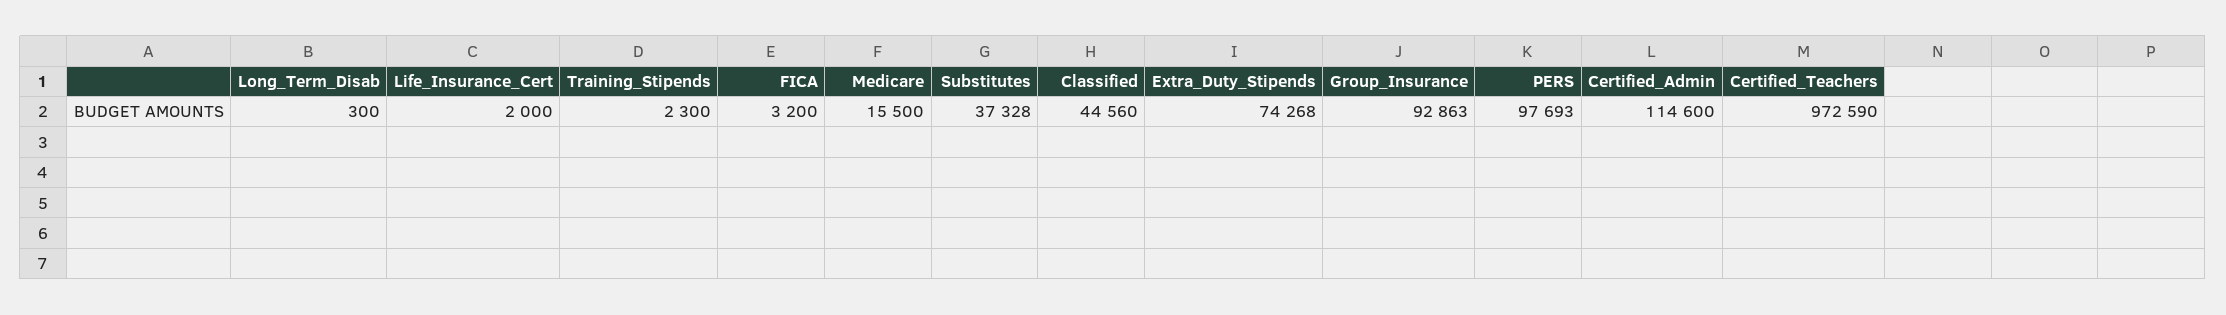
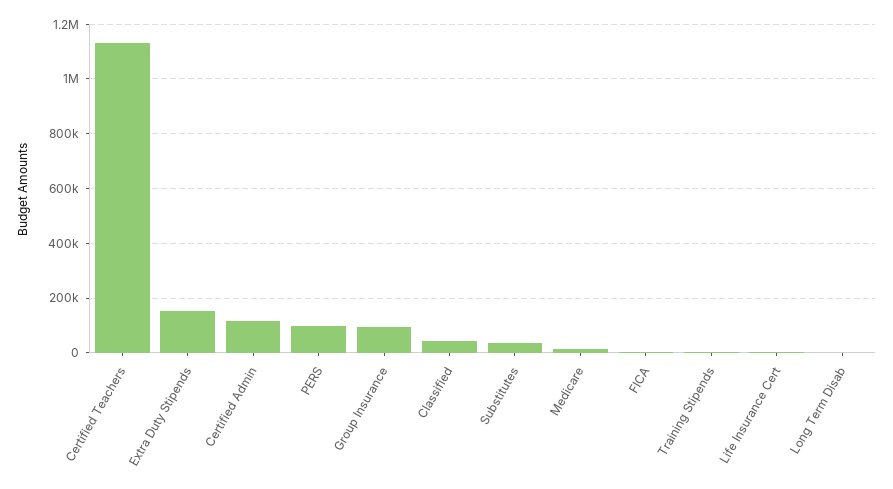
Extra_Duty_Stipends: 74268 -> 150000
Certified_Teachers: 972590 -> 1125000

